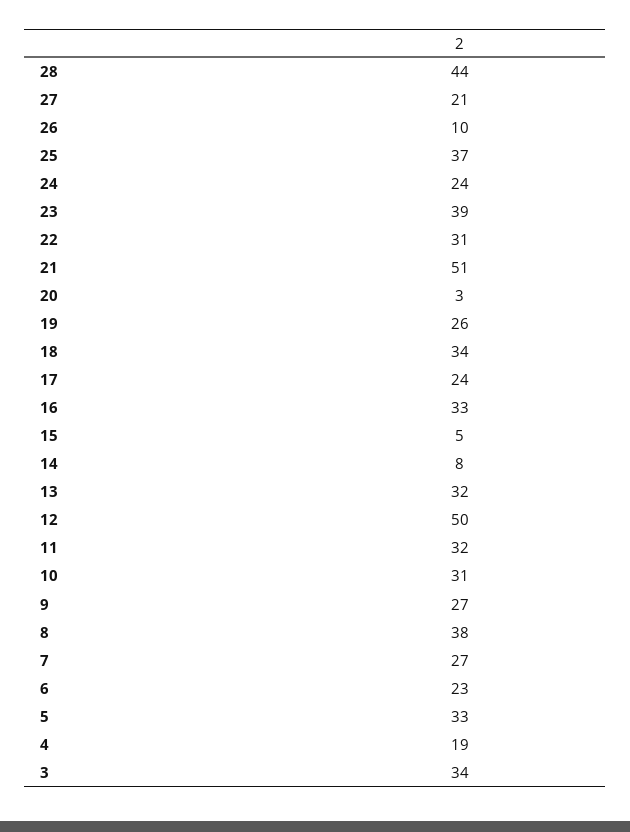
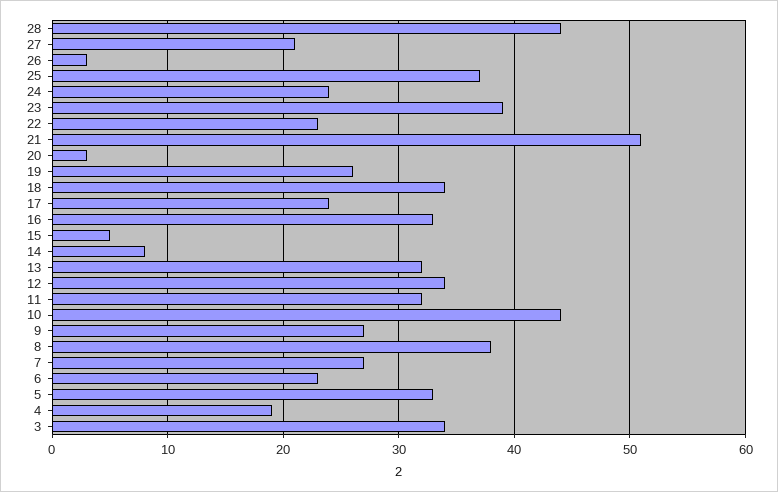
26: 10 -> 3
22: 31 -> 23
12: 50 -> 34
10: 31 -> 44

